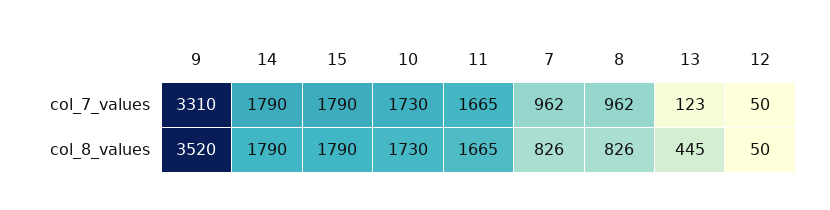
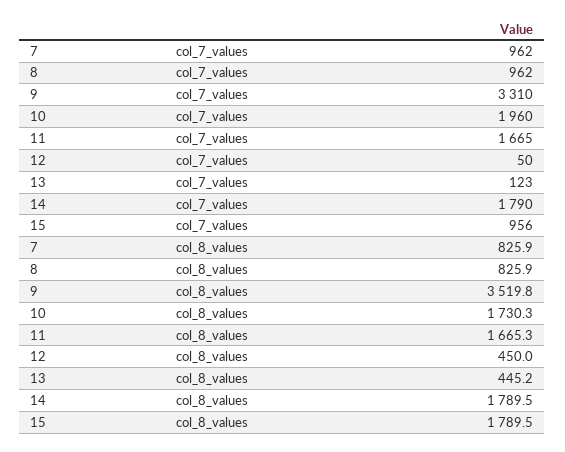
15, col_7_values: 1790 -> 956
10, col_7_values: 1730 -> 1960
12, col_8_values: 50 -> 450

